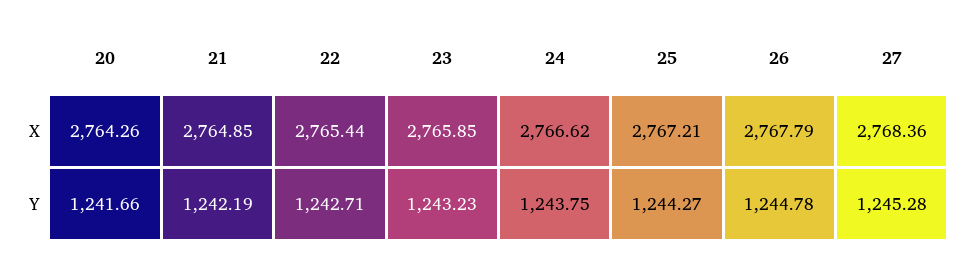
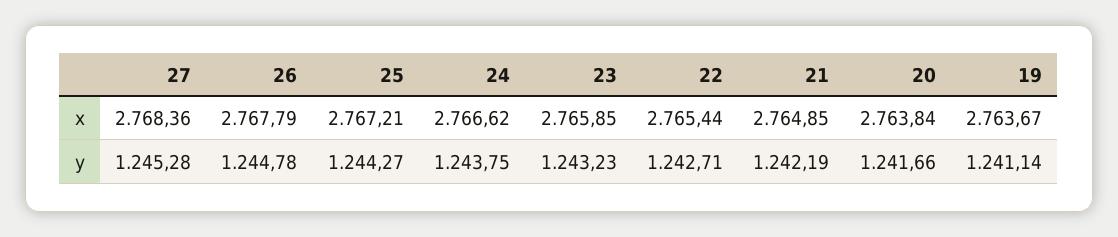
20, X: 2764.26 -> 2763.84
19, X: none -> 2763.67
19, Y: none -> 1241.14

